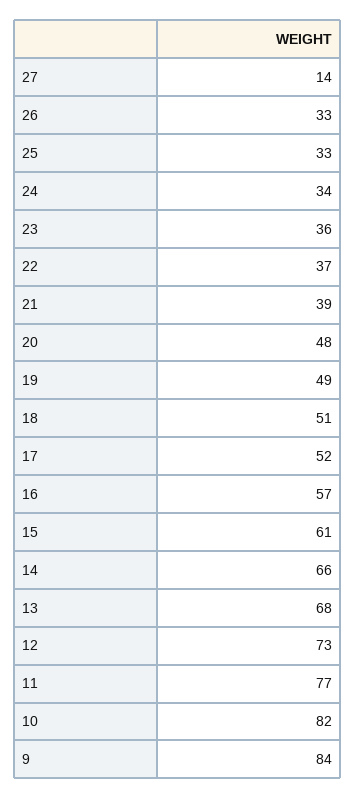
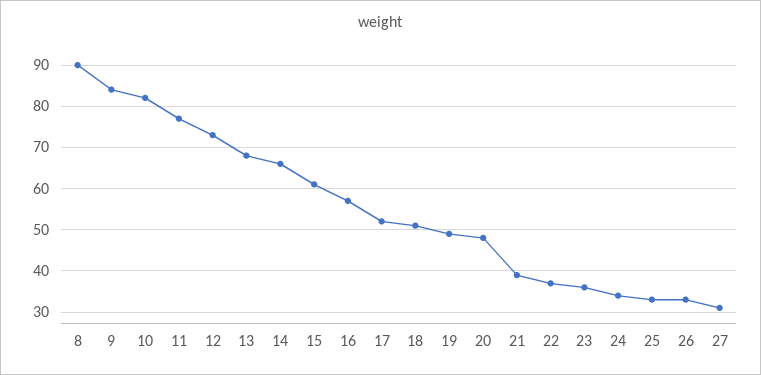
27: 14 -> 30
8: none -> 90

